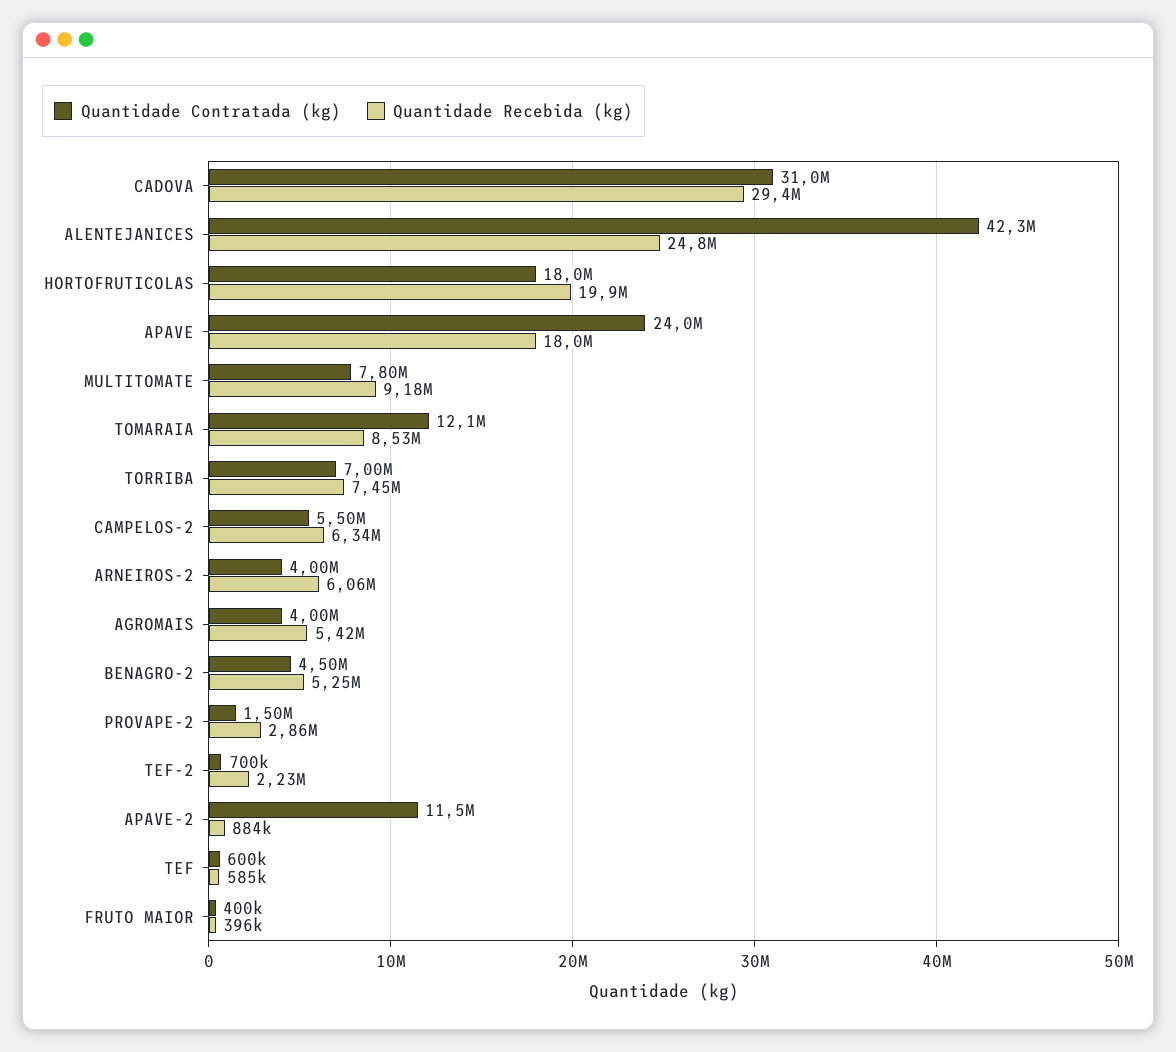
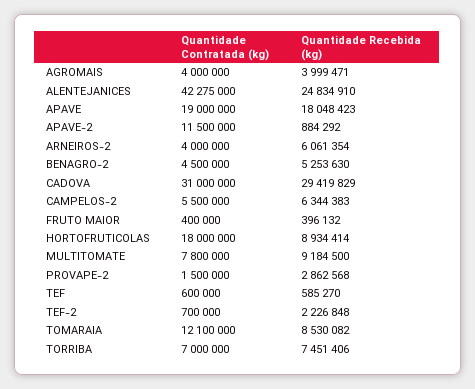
Quantidade Recebida (kg), HORTOFRUTICOLAS: 19900000 -> 8934414
Quantidade Contratada (kg), APAVE: 24000000 -> 19000000
Quantidade Recebida (kg), AGROMAIS: 5420000 -> 3999471

